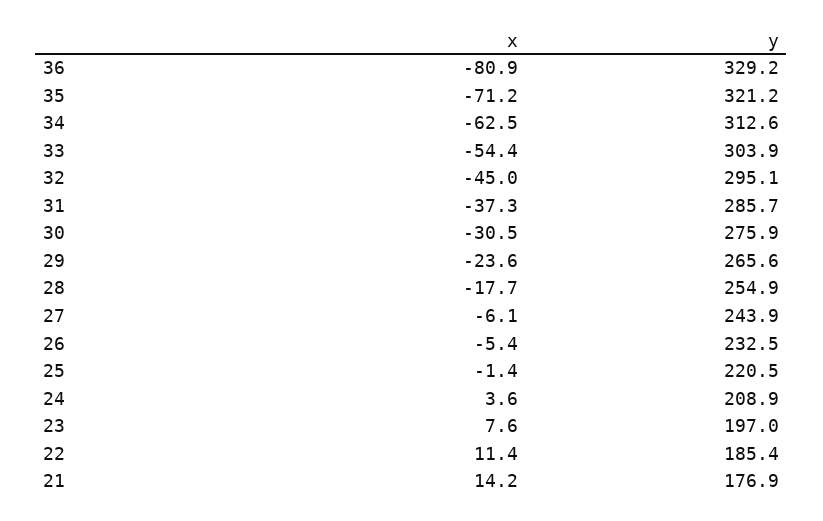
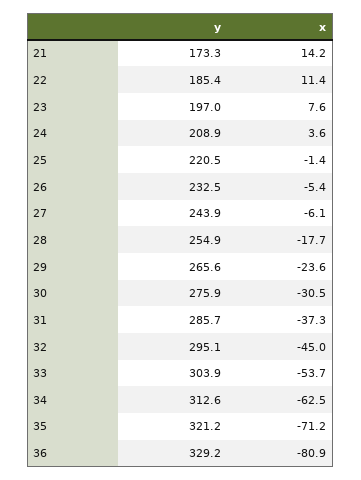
x, 33: -54.4 -> -53.7
y, 21: 176.9 -> 173.3

